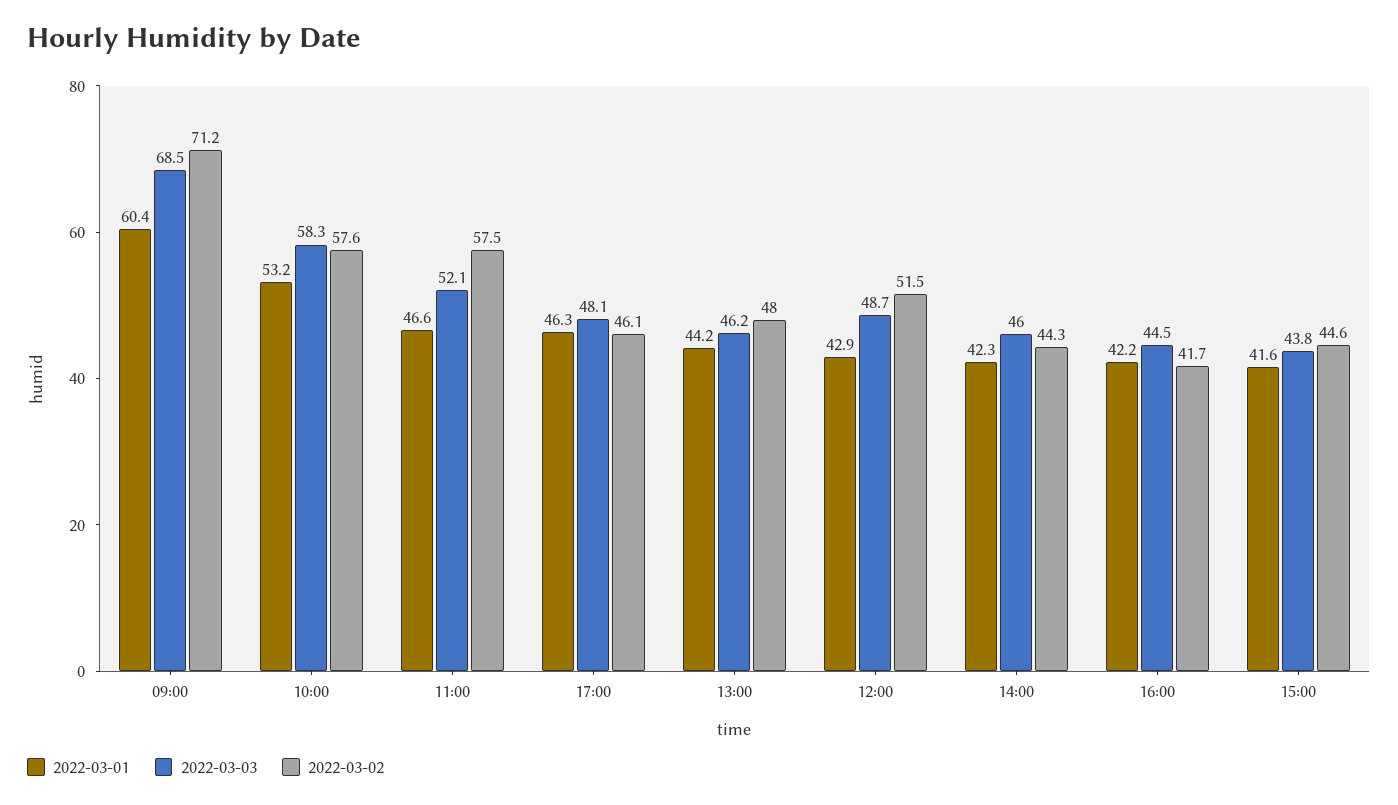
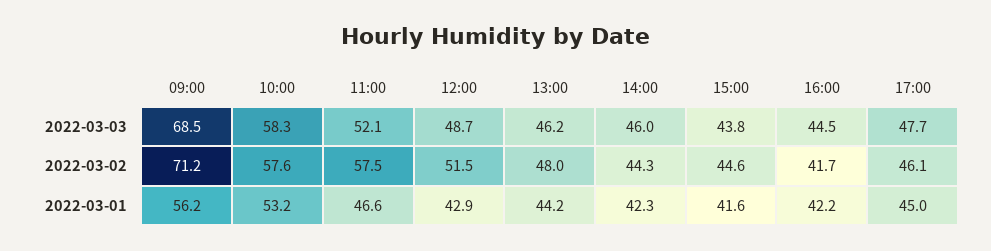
2022-03-01, 09:00: 60.4 -> 56.2
2022-03-01, 17:00: 46.3 -> 45
2022-03-03, 17:00: 48.1 -> 47.7

